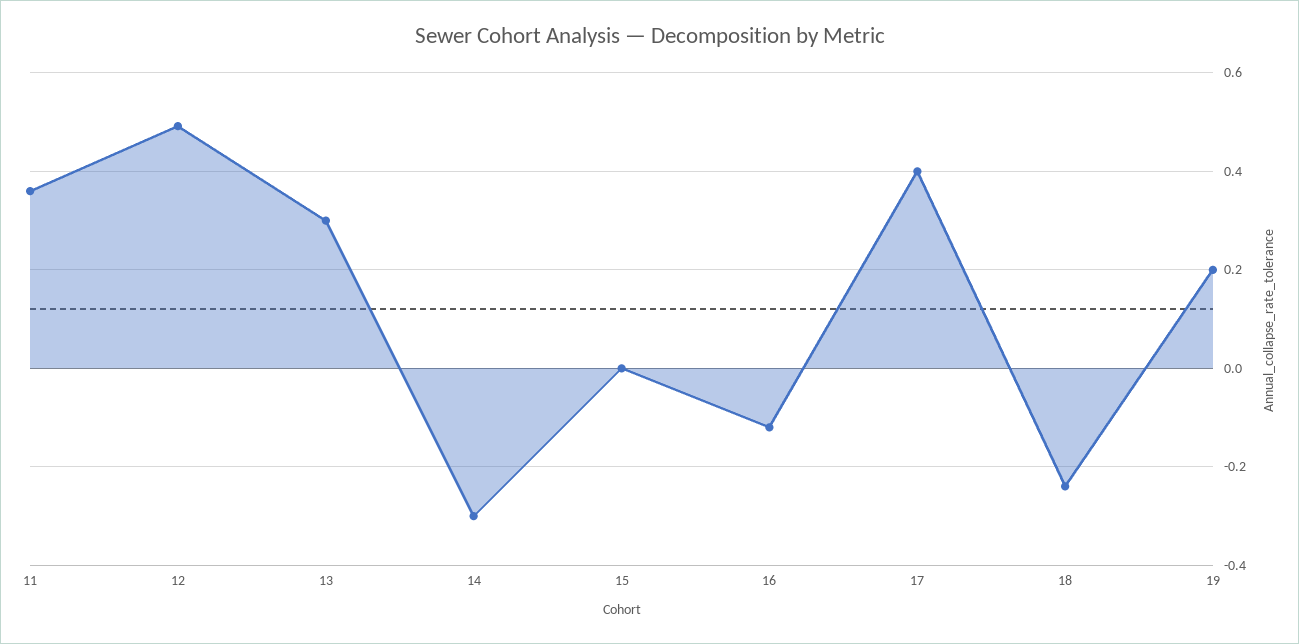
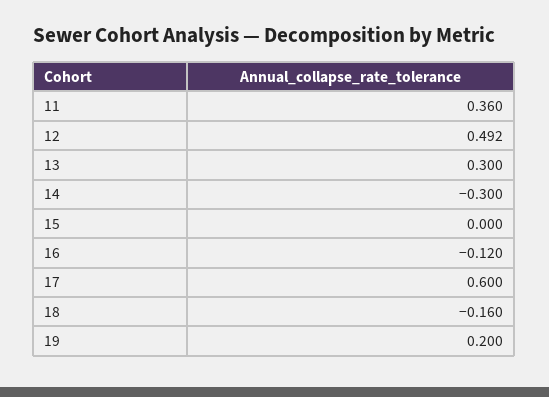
17: 0.4 -> 0.6
18: -0.24 -> -0.16

